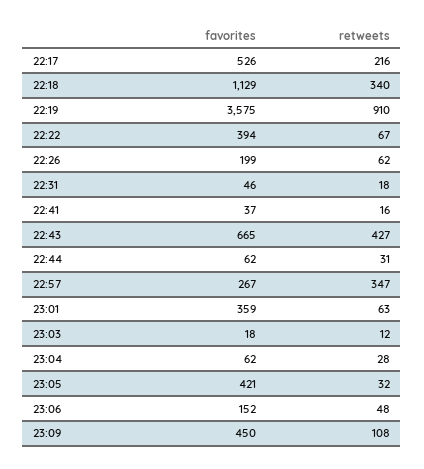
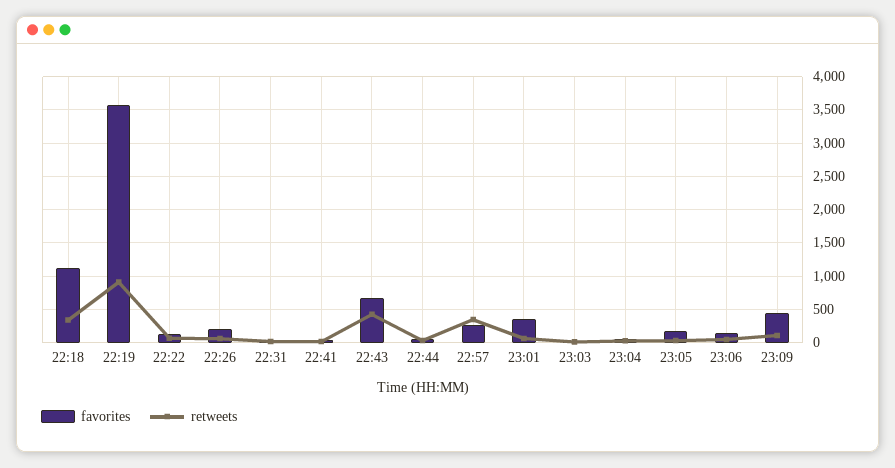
favorites, 22:17: 526 -> none
retweets, 22:17: 216 -> none
favorites, 22:22: 394 -> 100
favorites, 23:05: 421 -> 200

